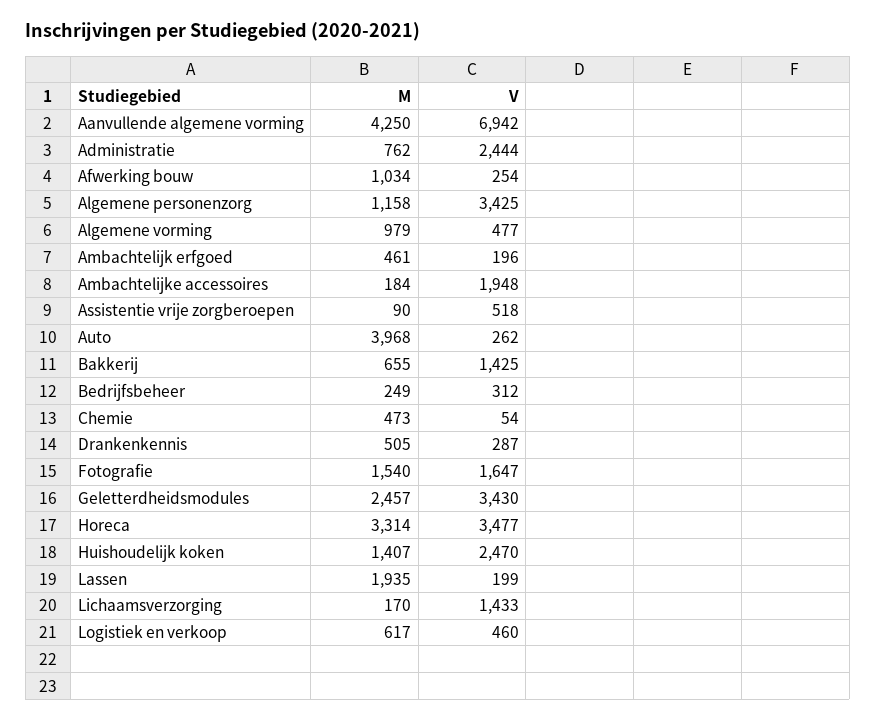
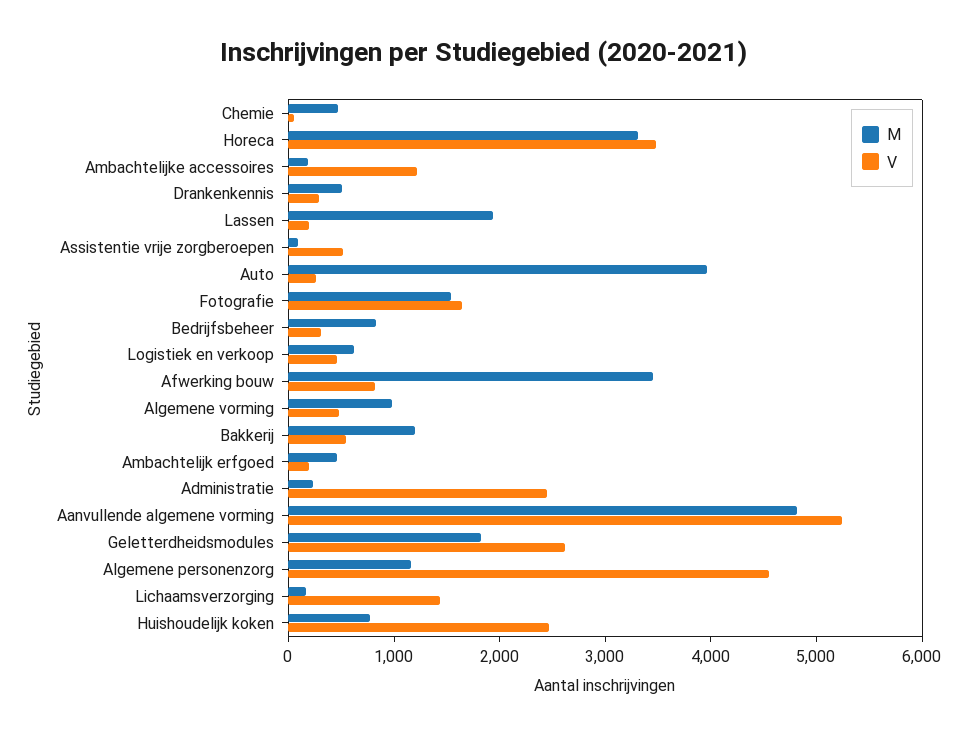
M, Aanvullende algemene vorming: 4250 -> 4800
V, Aanvullende algemene vorming: 6942 -> 5200
M, Administratie: 762 -> 200
M, Afwerking bouw: 1034 -> 3400
V, Afwerking bouw: 254 -> 800
V, Algemene personenzorg: 3425 -> 4600
V, Ambachtelijke accessoires: 1948 -> 1200
M, Bakkerij: 655 -> 1200
V, Bakkerij: 1425 -> 600
M, Bedrijfsbeheer: 249 -> 800
M, Geletterdheidsmodules: 2457 -> 1800
V, Geletterdheidsmodules: 3430 -> 2600
M, Huishoudelijk koken: 1407 -> 800

